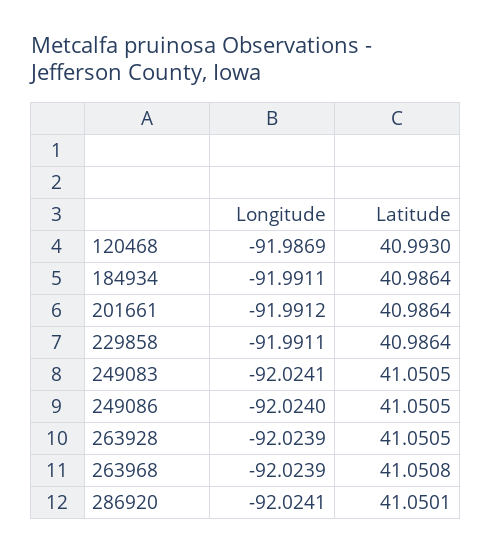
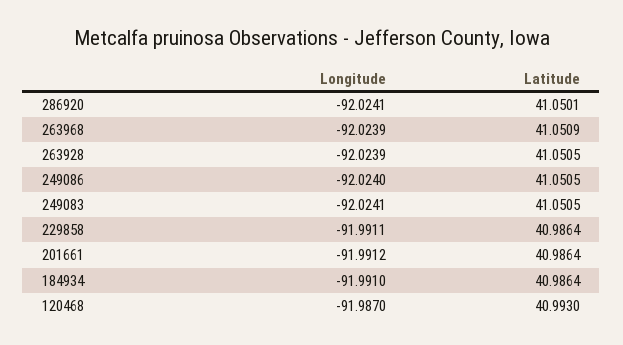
Longitude, 120468: -91.9869 -> -91.987
Longitude, 184934: -91.9911 -> -91.991
Latitude, 263968: 41.0508 -> 41.0509

